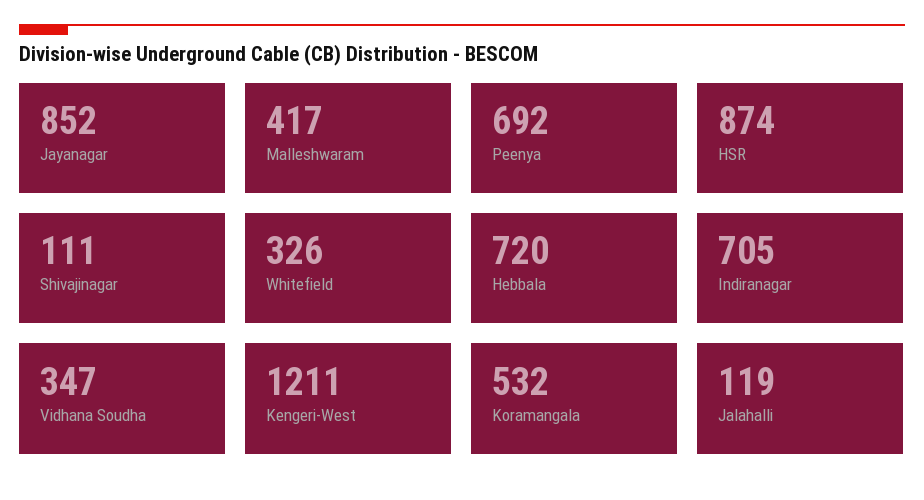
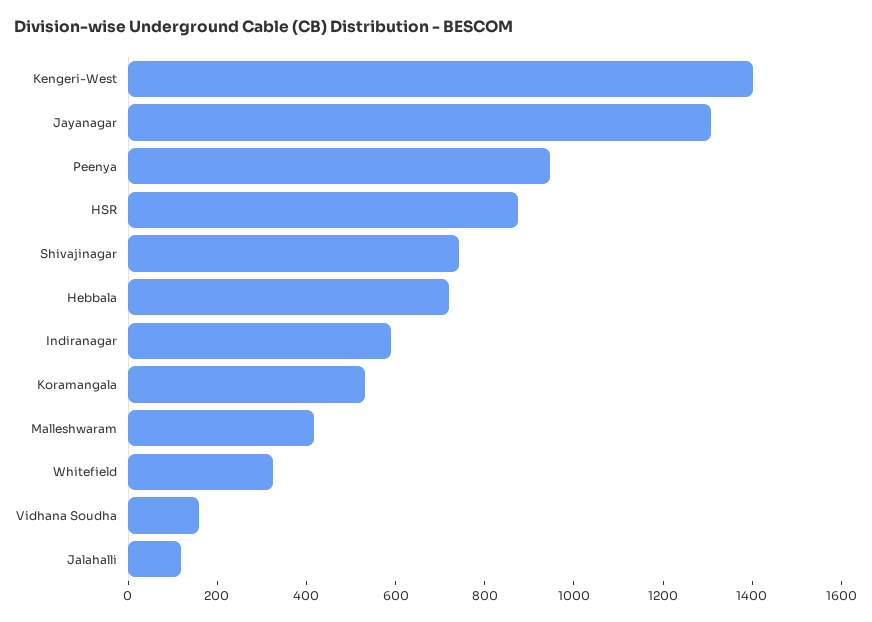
Jayanagar: 852 -> 1300
Peenya: 692 -> 950
Shivajinagar: 111 -> 750
Indiranagar: 705 -> 600
Vidhana Soudha: 347 -> 150
Kengeri-West: 1211 -> 1400

